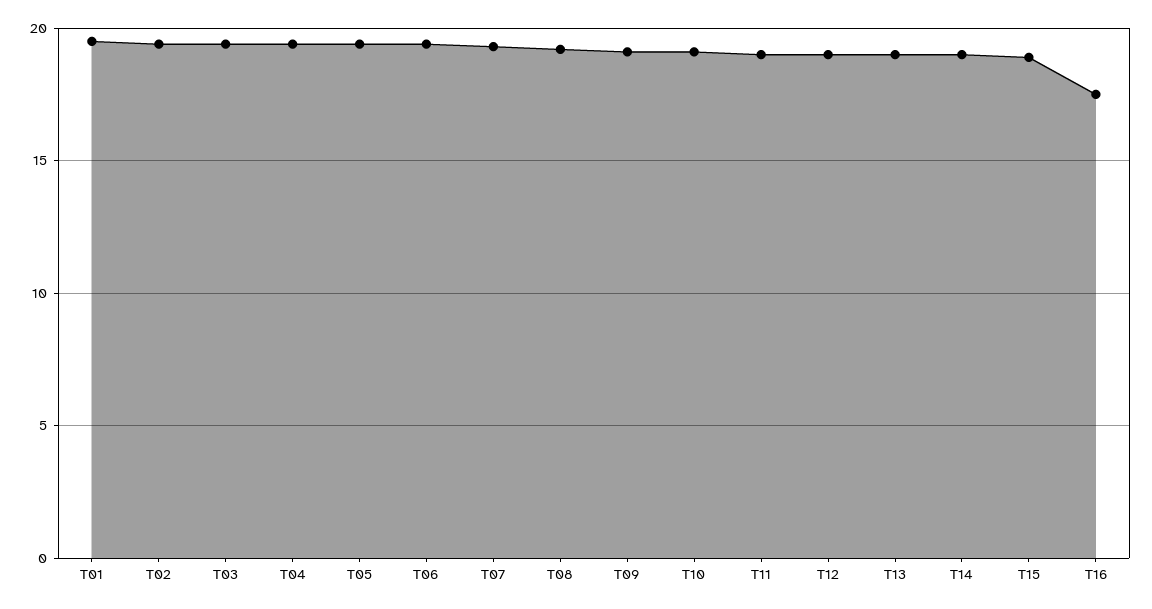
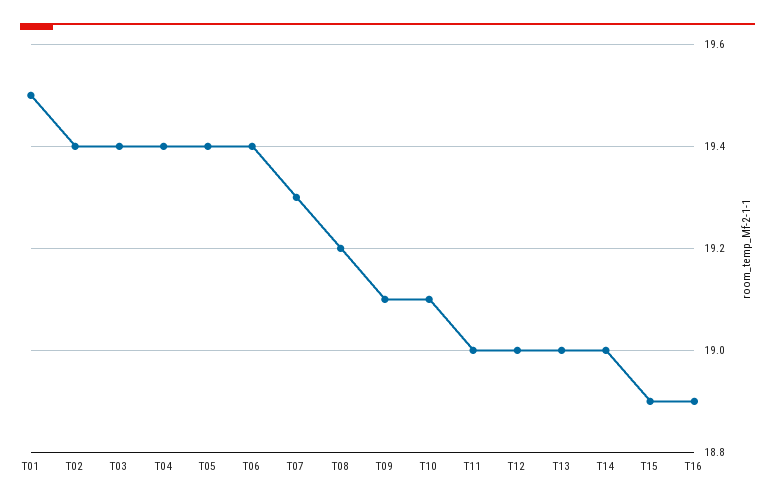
T16: 17.5 -> 18.9

